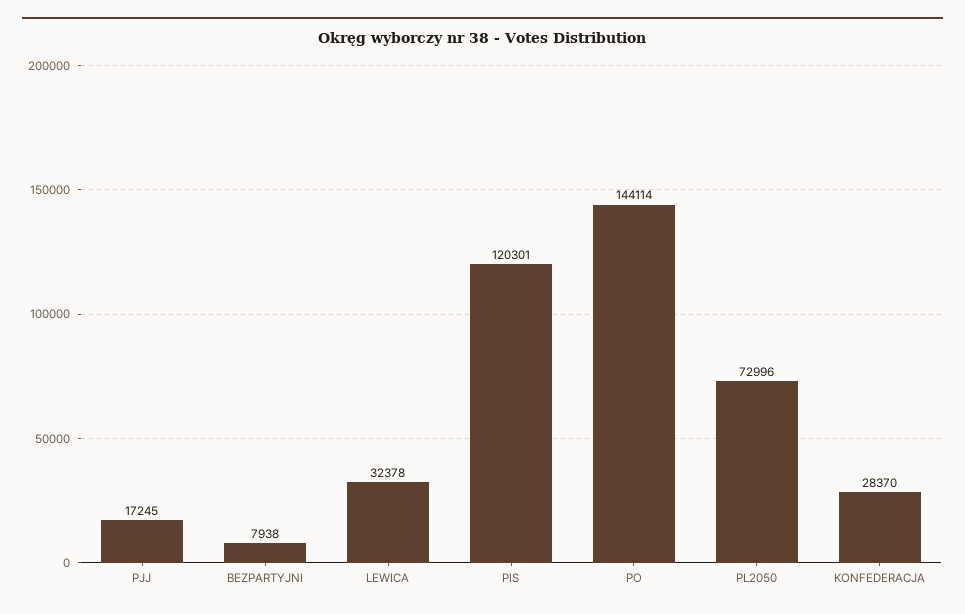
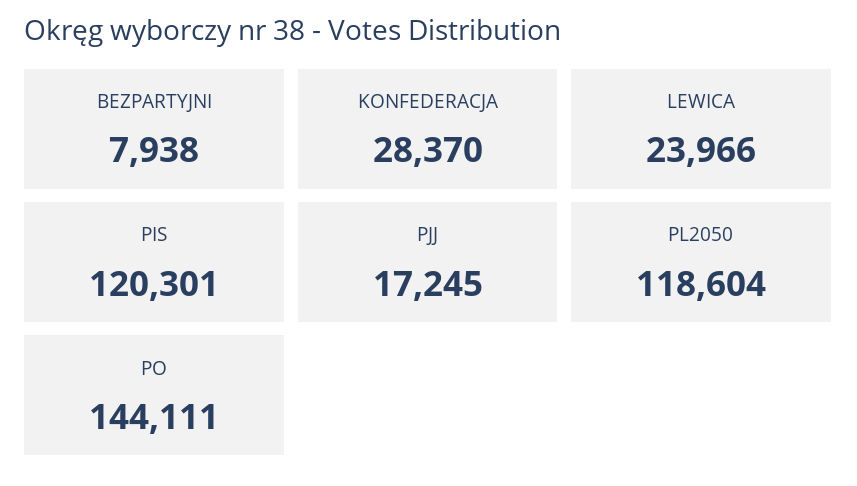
LEWICA: 32378 -> 23966
PO: 144114 -> 144111
PL2050: 72996 -> 118604

